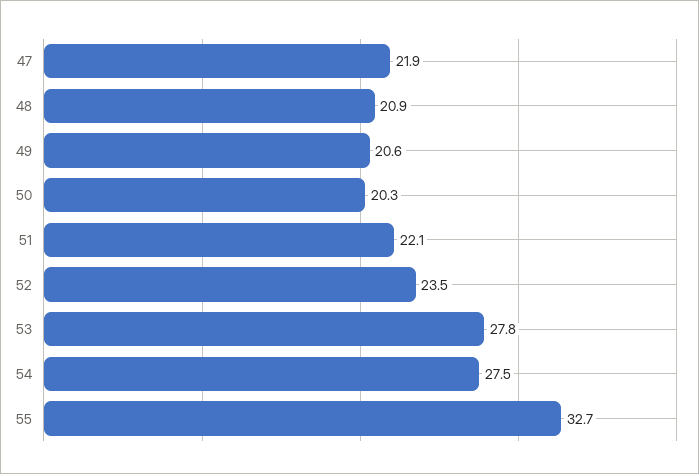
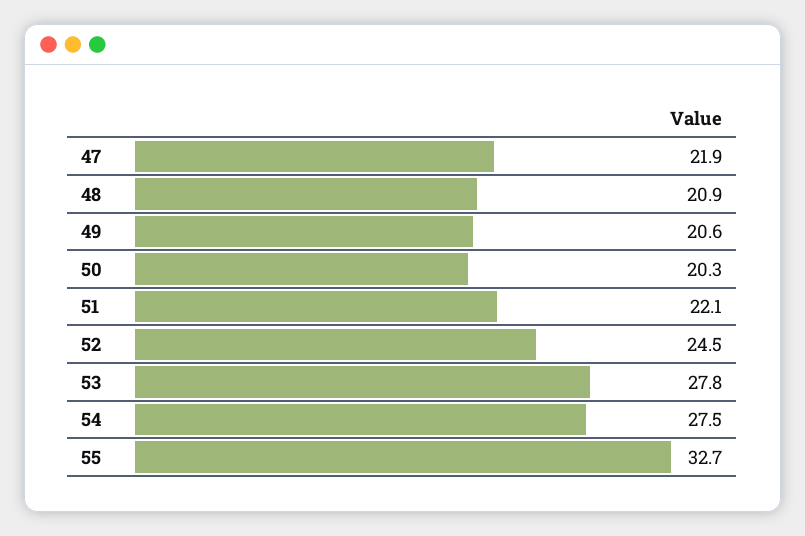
52: 23.5 -> 24.5

